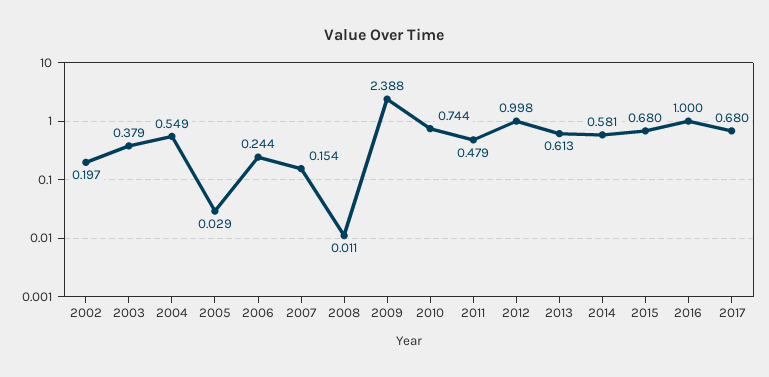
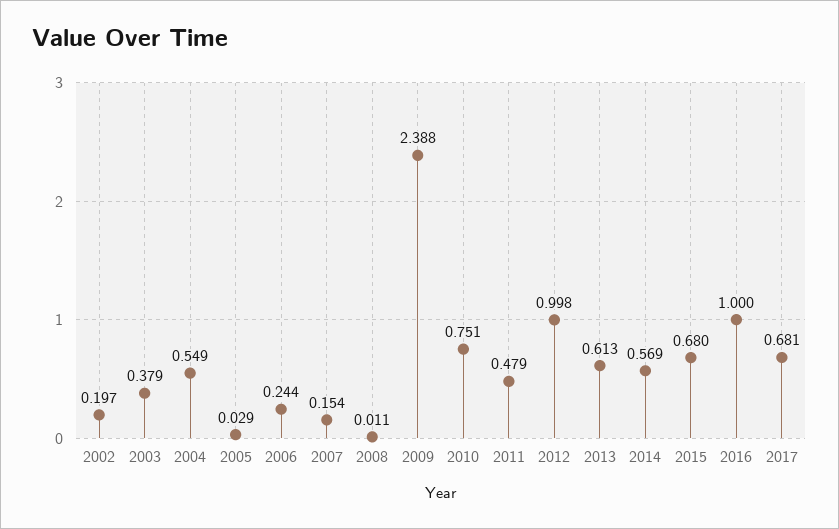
2010: 0.744 -> 0.751
2014: 0.581 -> 0.569
2017: 0.68 -> 0.681

